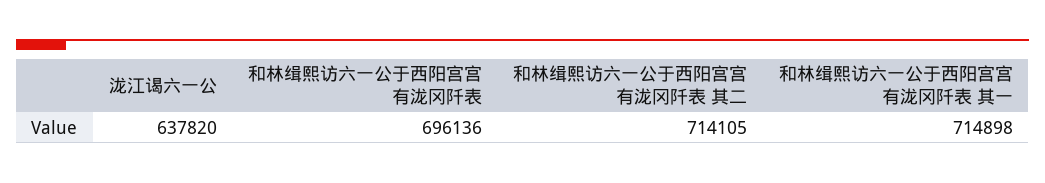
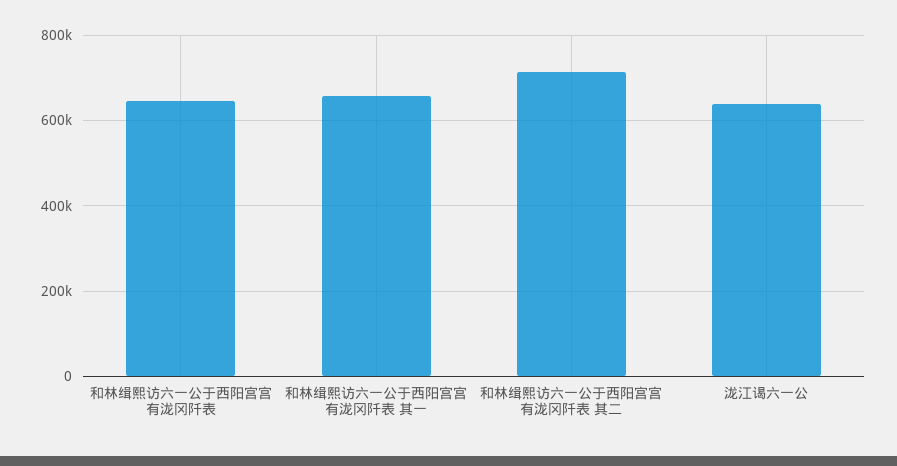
和林缉熙访六一公于西阳宫宫有泷冈阡表: 696136 -> 640000
和林缉熙访六一公于西阳宫宫有泷冈阡表 其一: 714898 -> 660000

